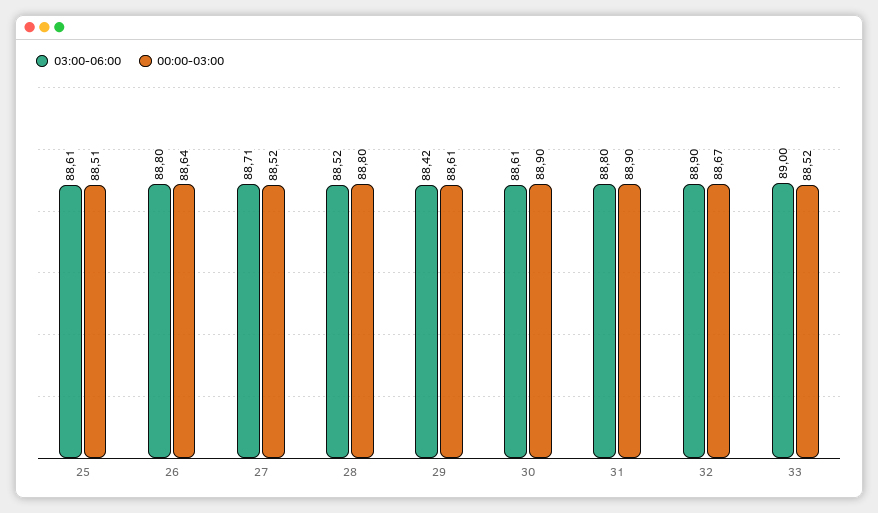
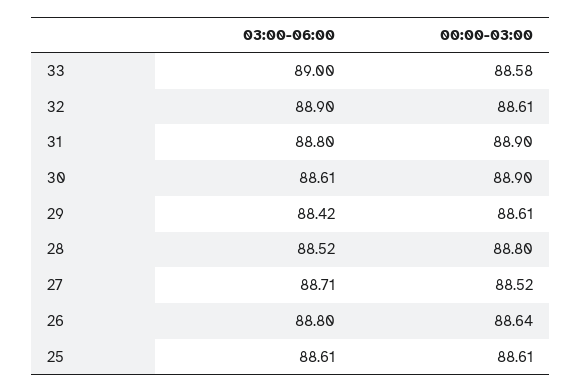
00:00-03:00, 25: 88.51 -> 88.61
00:00-03:00, 32: 88.67 -> 88.61
00:00-03:00, 33: 88.52 -> 88.58

